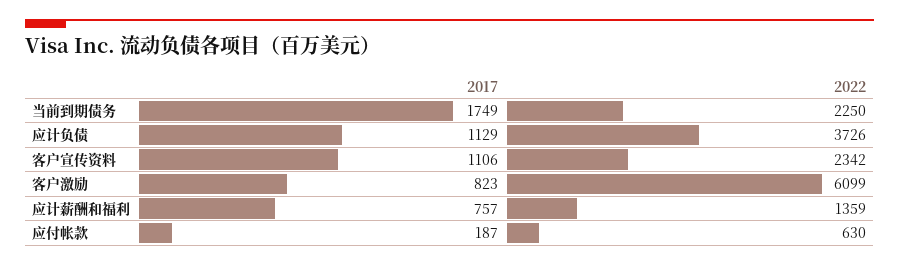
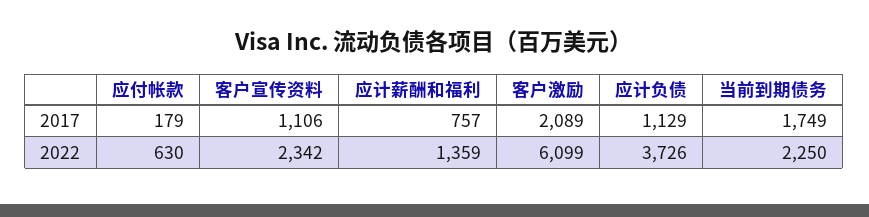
2017, 客户激励: 823 -> 2089
2017, 应付帐款: 187 -> 179

